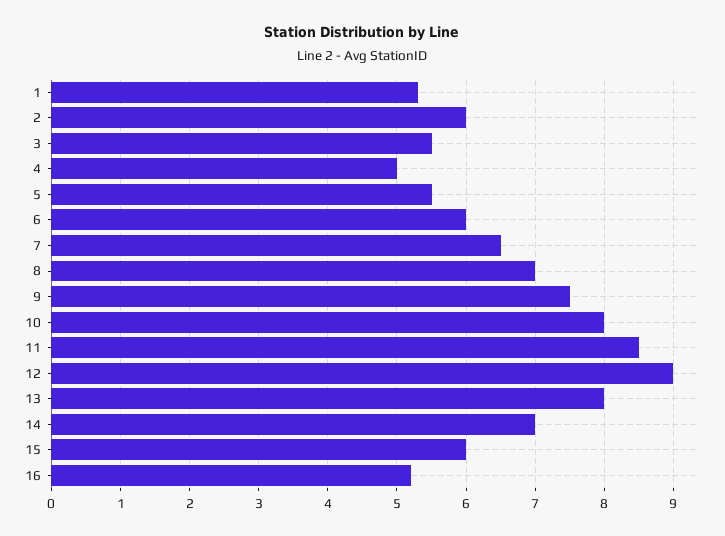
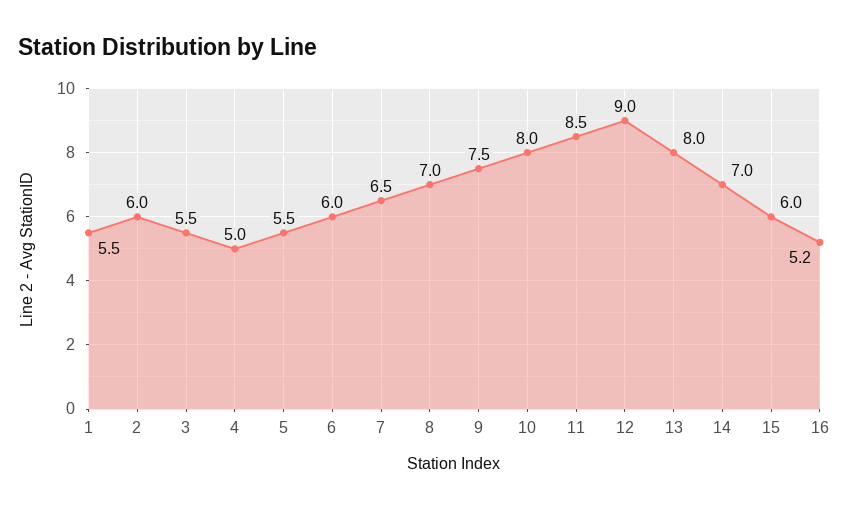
1: 5.3 -> 5.5

